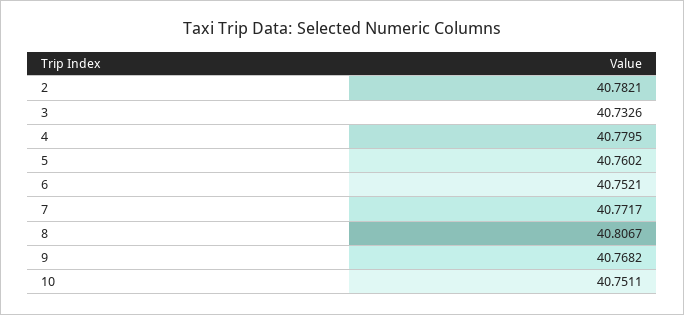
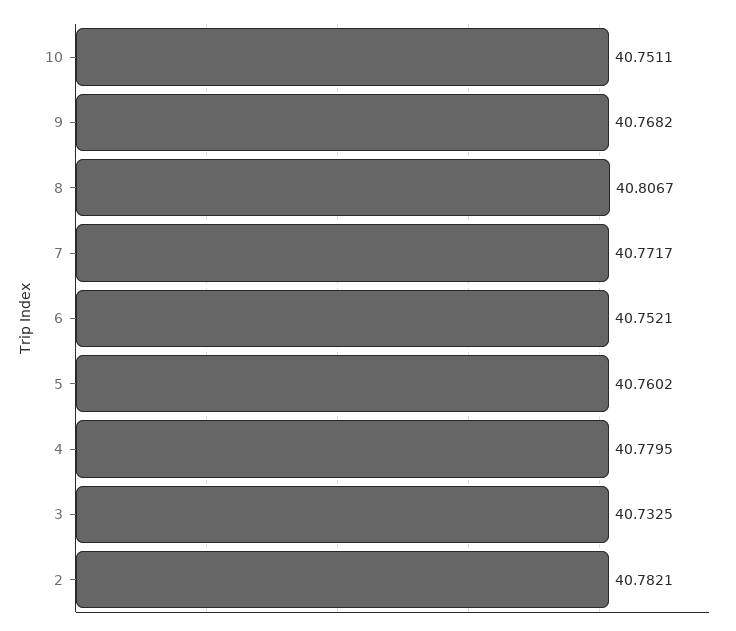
3: 40.7326 -> 40.7325

